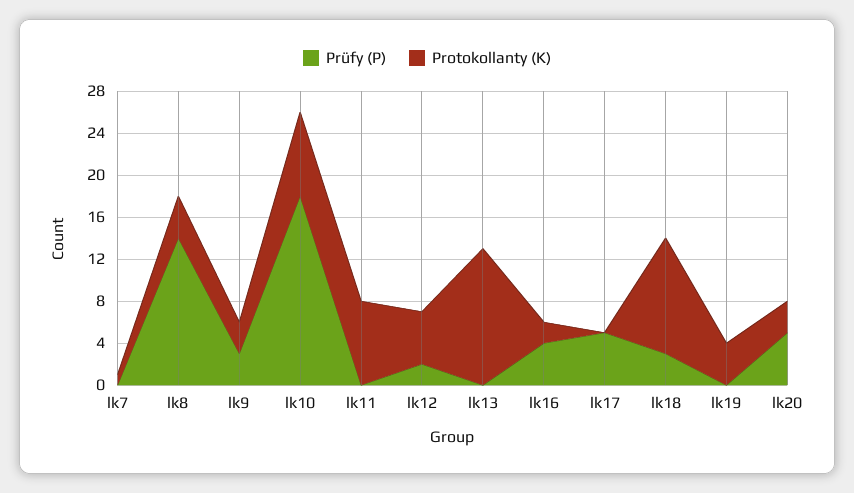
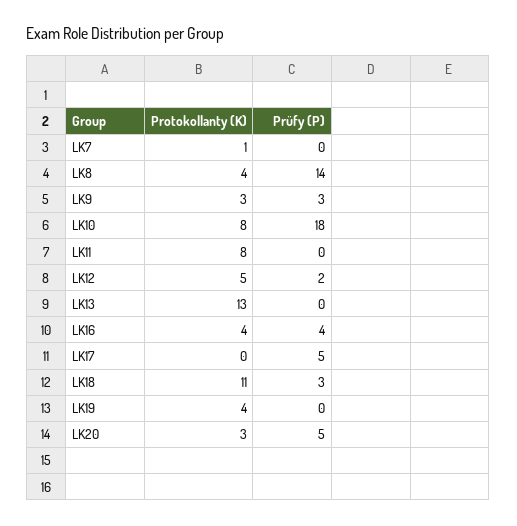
Protokollanty (K), lk16: 2 -> 4

